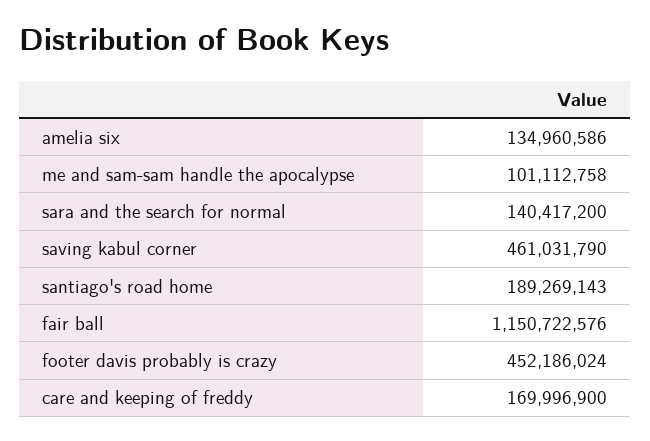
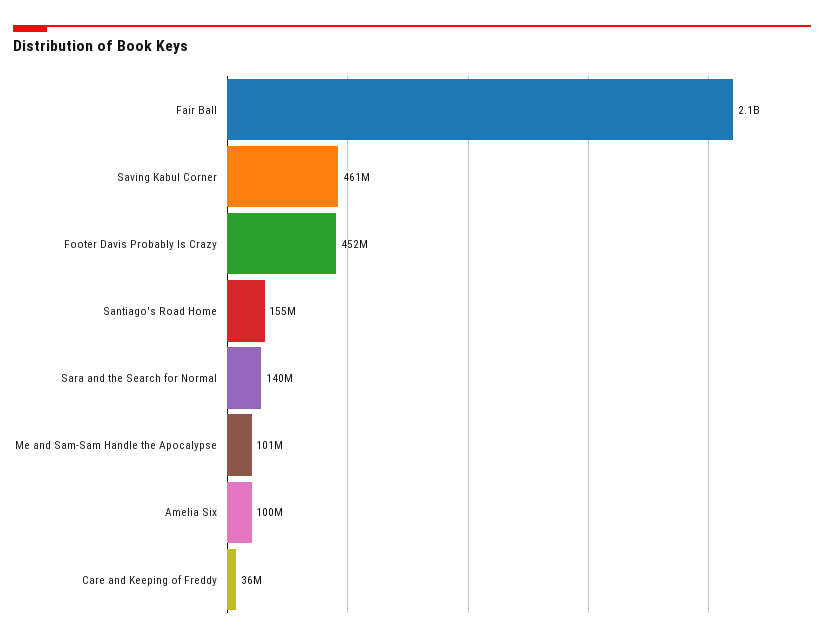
amelia six: 134960586 -> 100000000
santiago's road home: 189269143 -> 155000000
fair ball: 1150722576 -> 2100000000
care and keeping of freddy: 169996900 -> 36000000

